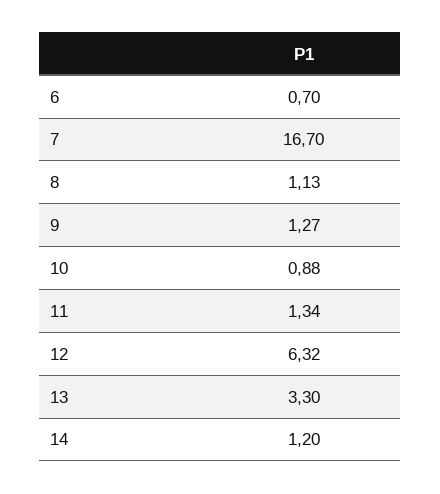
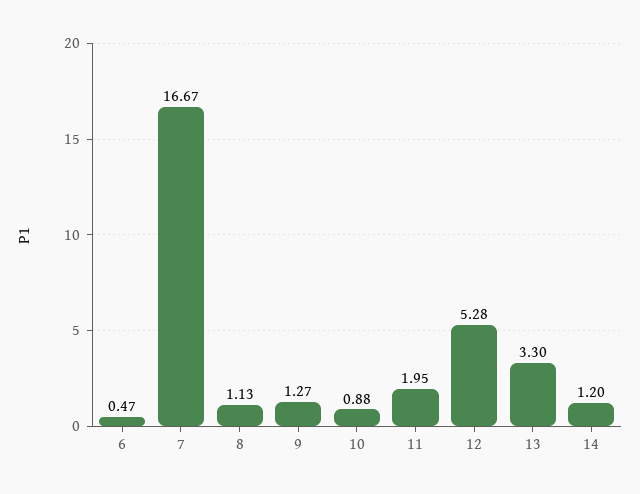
6: 0.7 -> 0.47
7: 16.7 -> 16.67
11: 1.34 -> 1.95
12: 6.32 -> 5.28

